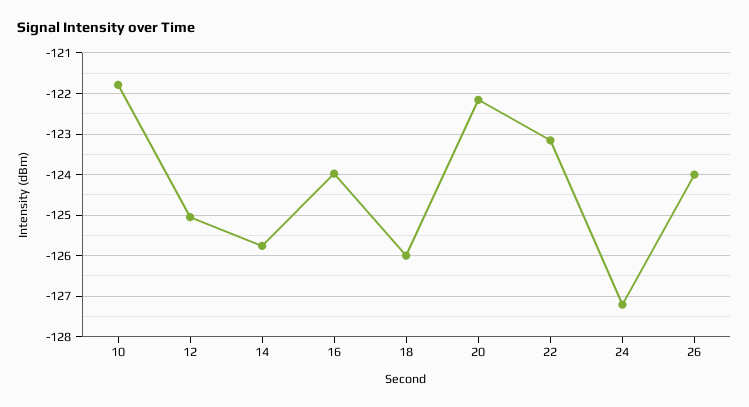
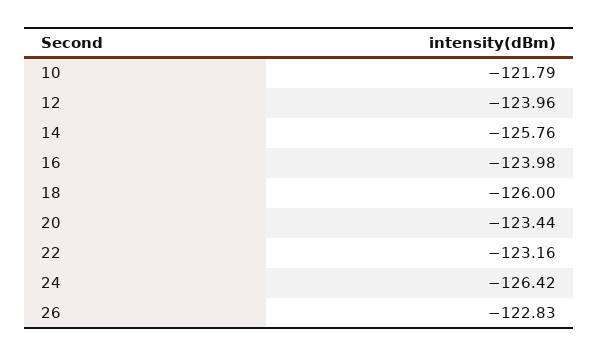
12: -125 -> -123.96
20: -122.2 -> -123.44
24: -127.2 -> -126.42
26: -124 -> -122.83

